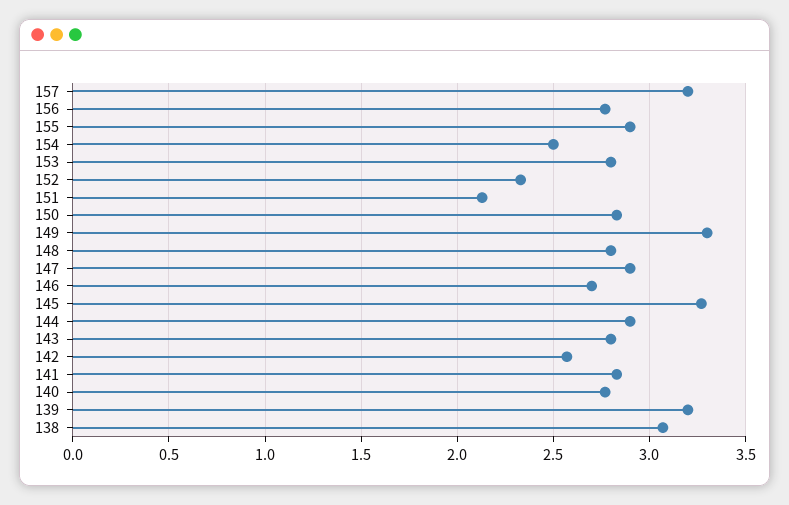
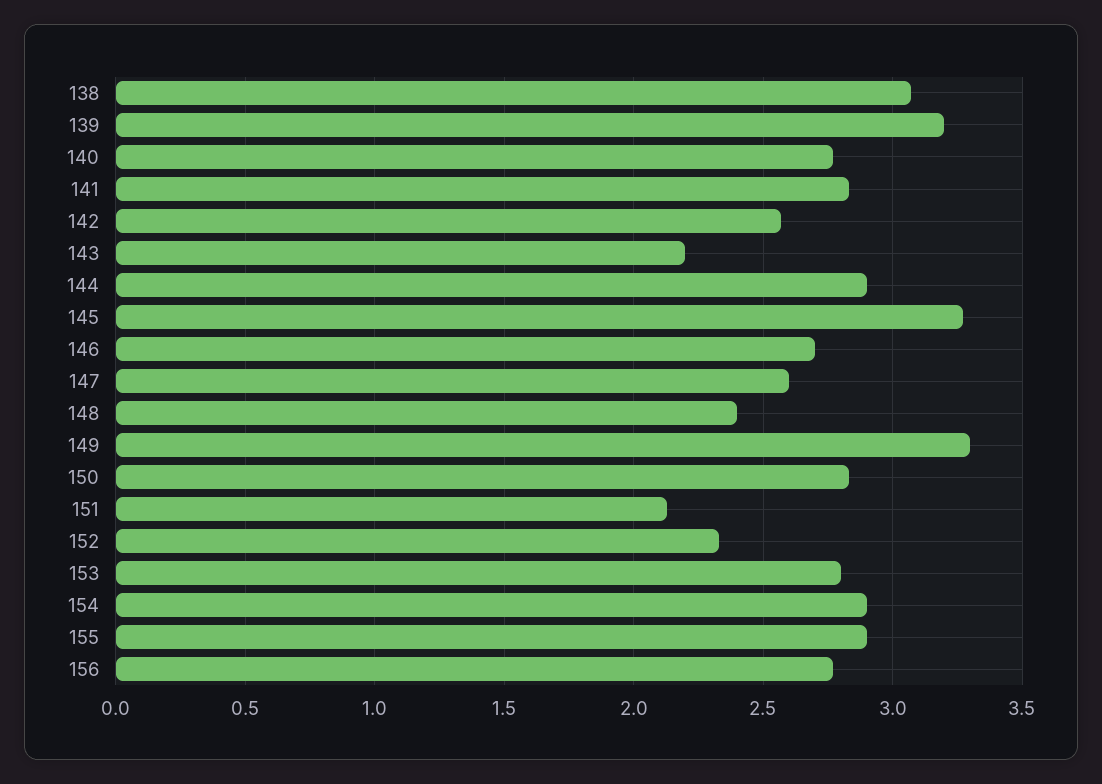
157: 3.2 -> none
154: 2.5 -> 2.9
148: 2.8 -> 2.4
147: 2.9 -> 2.6
143: 2.8 -> 2.2

